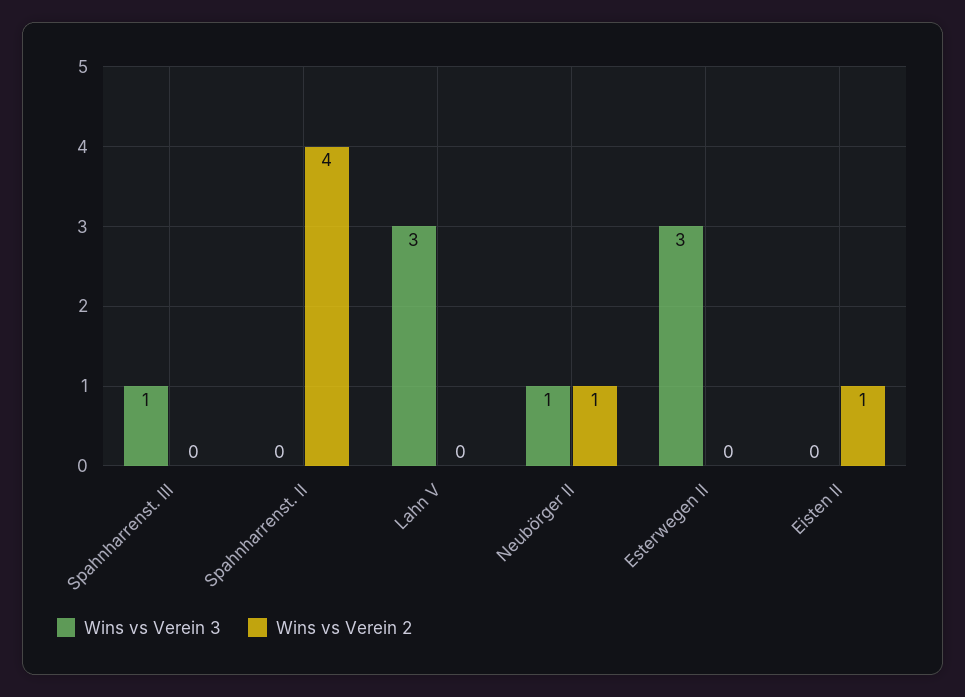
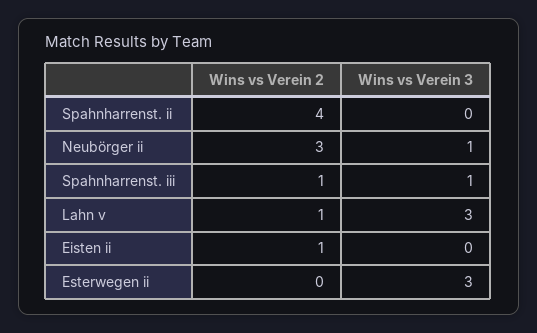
Wins vs Verein 2, Spahnharrenst. III: 0 -> 1
Wins vs Verein 2, Lahn V: 0 -> 1
Wins vs Verein 2, Neubörger II: 1 -> 3

